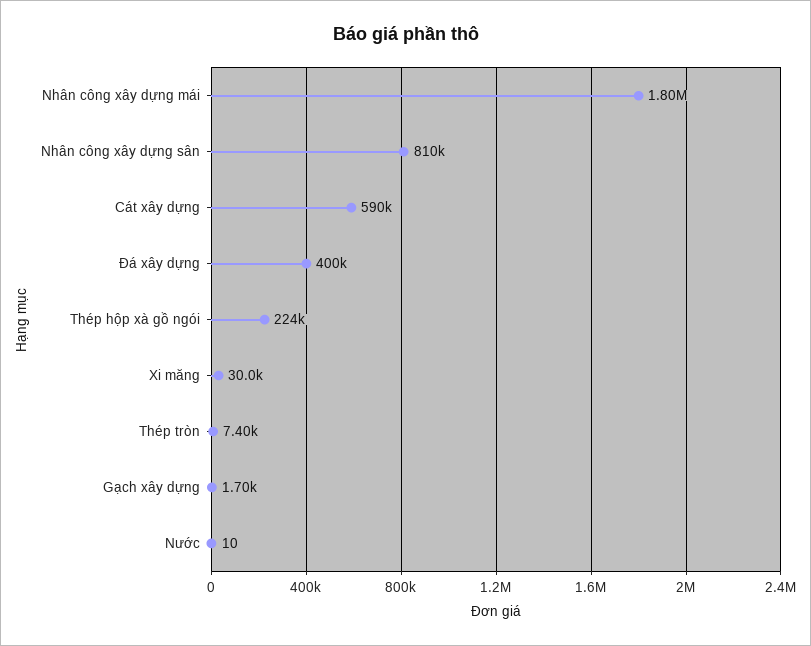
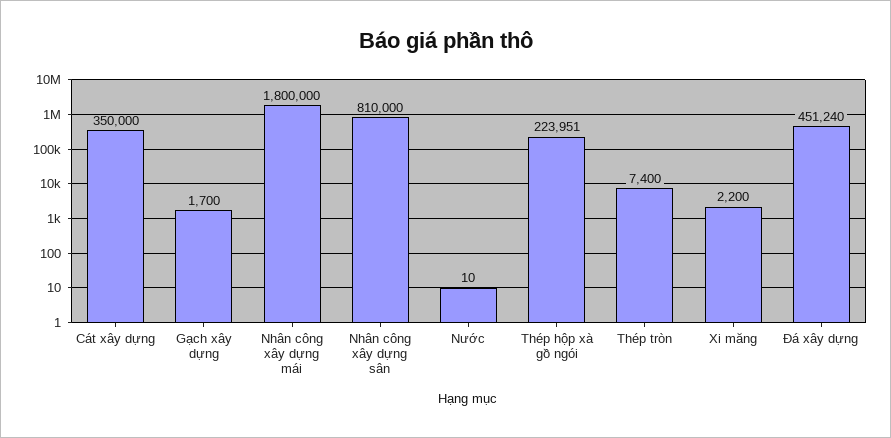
Cát xây dựng: 590000 -> 350000
Đá xây dựng: 400000 -> 451240
Xi măng: 30000 -> 2200

